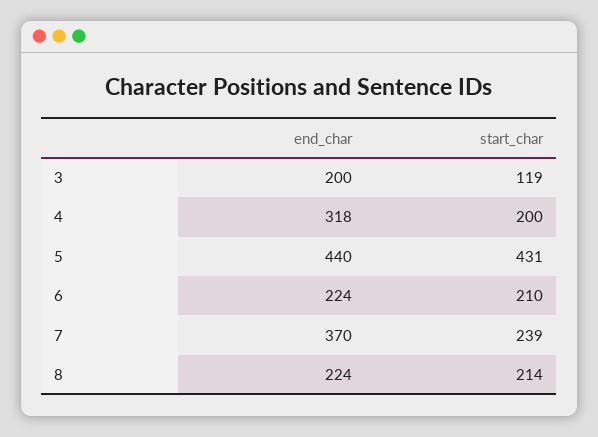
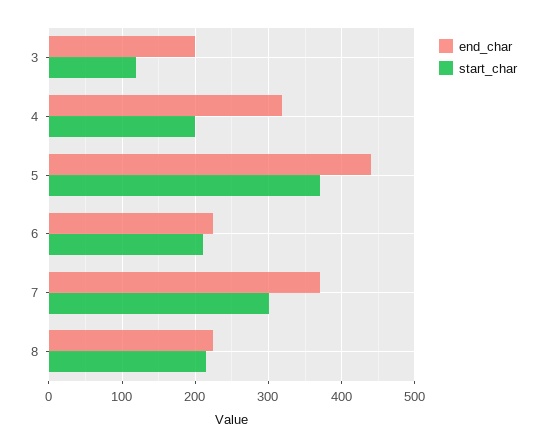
start_char, 5: 431 -> 370
start_char, 7: 239 -> 300

